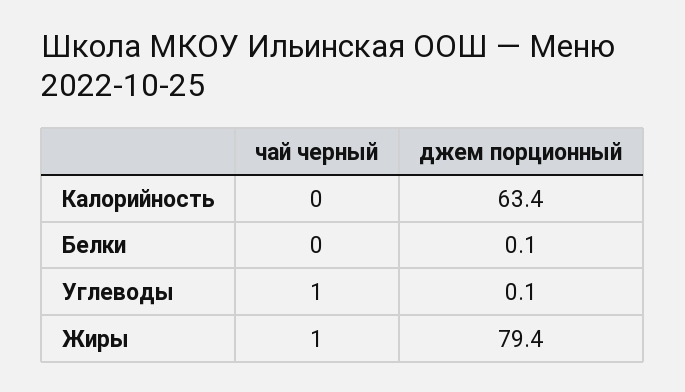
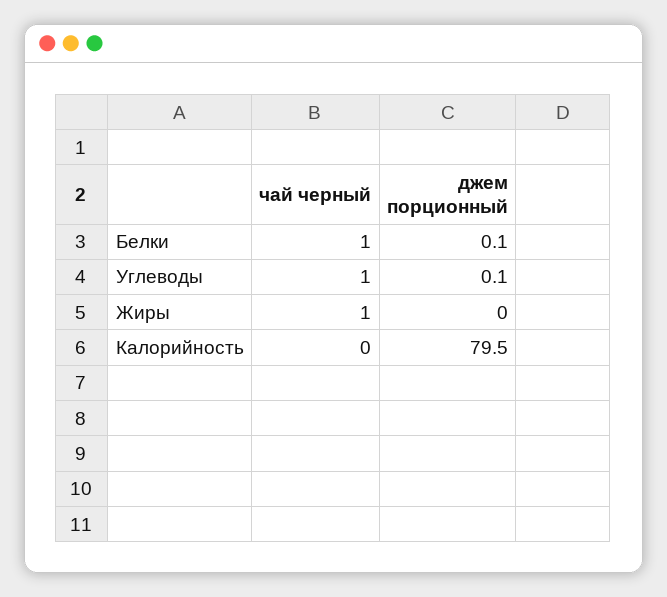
джем порционный, Калорийность: 63.4 -> 79.5
чай черный, Белки: 0 -> 1
джем порционный, Жиры: 79.4 -> 0

